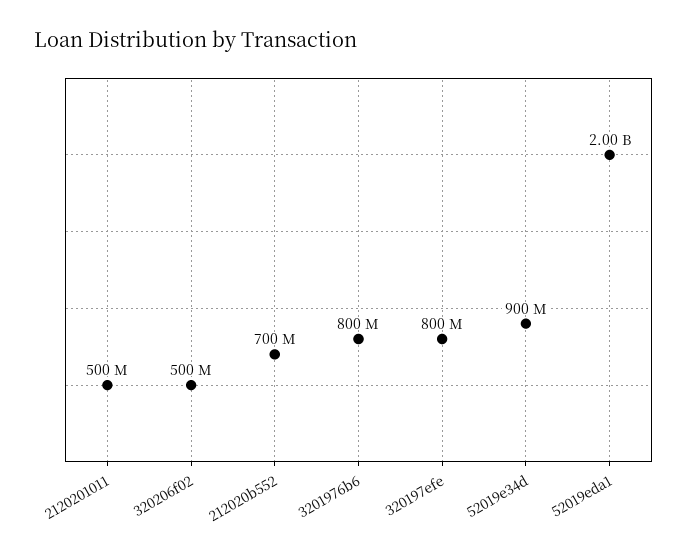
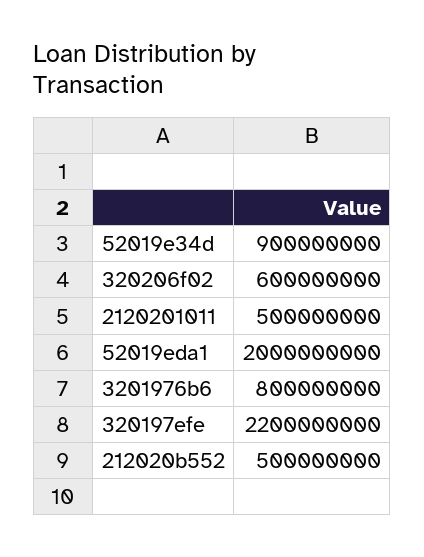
320206f02: 500000000 -> 600000000
212020b552: 700000000 -> 500000000
320197efe: 800000000 -> 2200000000

